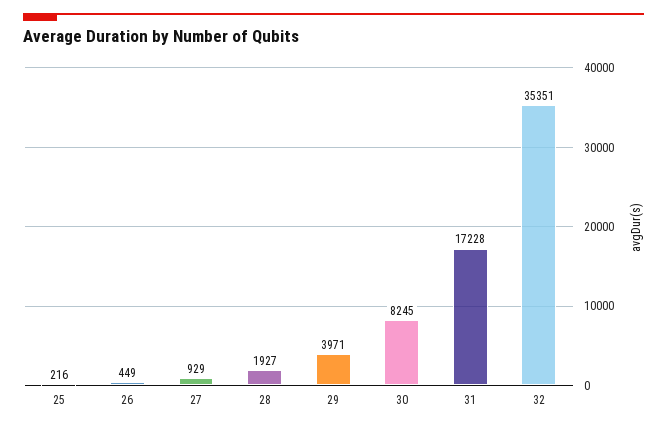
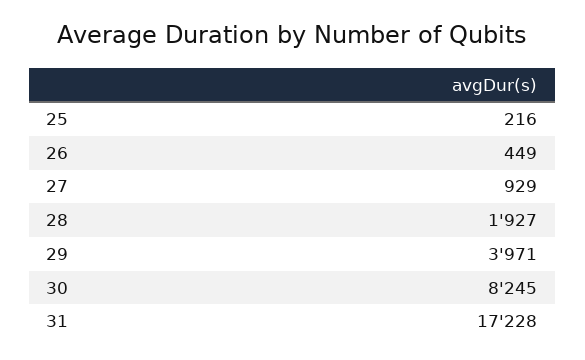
32: 35351 -> none

